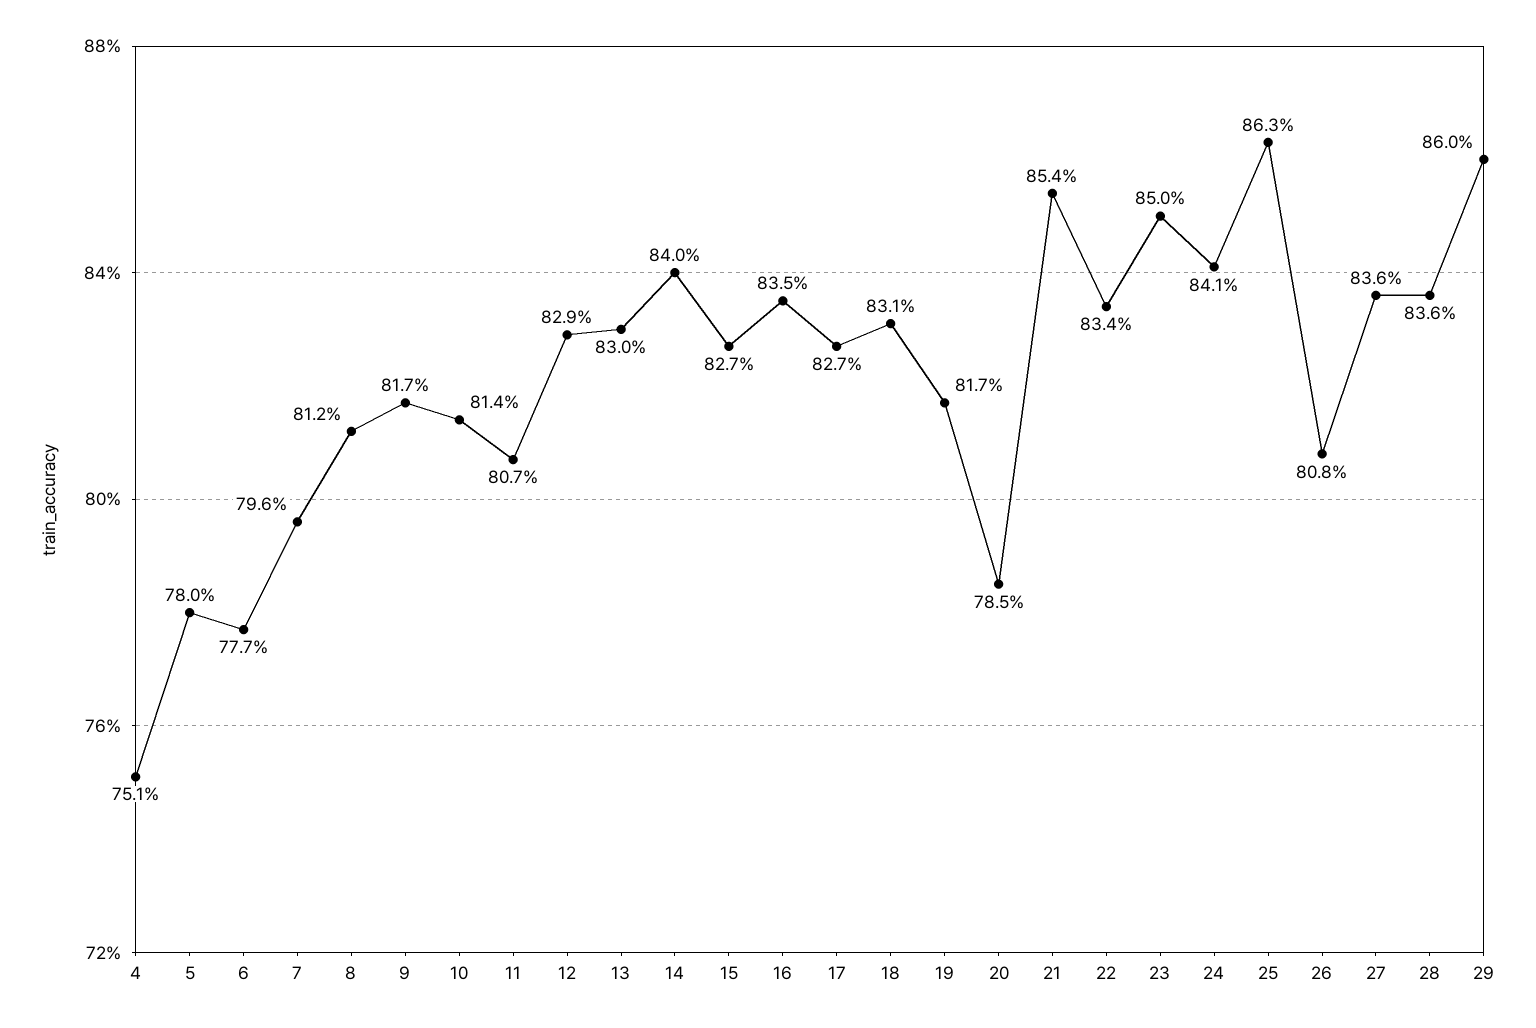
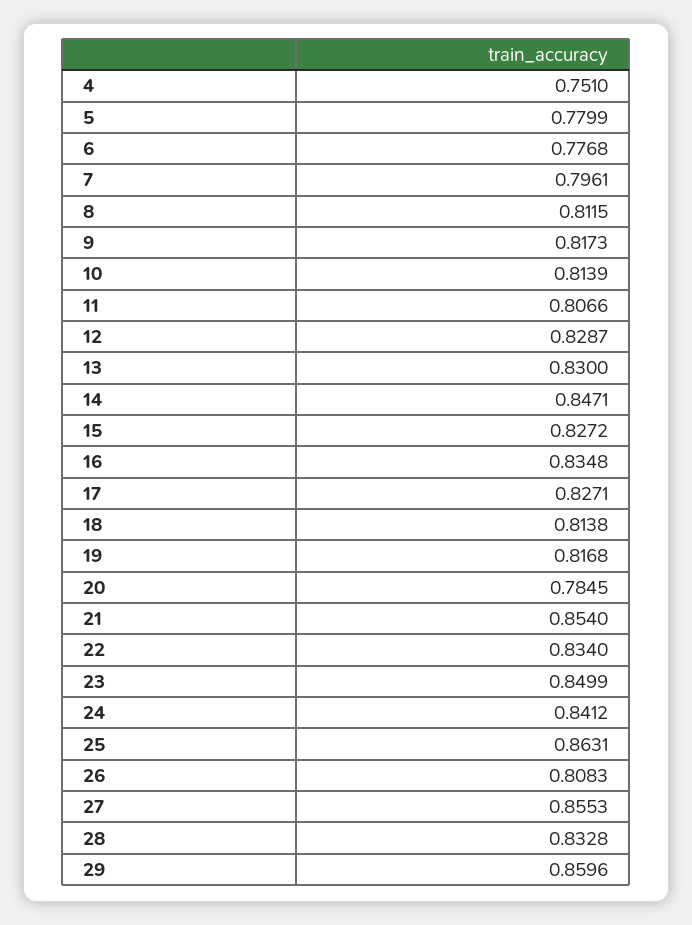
14: 0.84 -> 0.8471
18: 0.831 -> 0.8138
27: 0.836 -> 0.8553
28: 0.836 -> 0.8328

